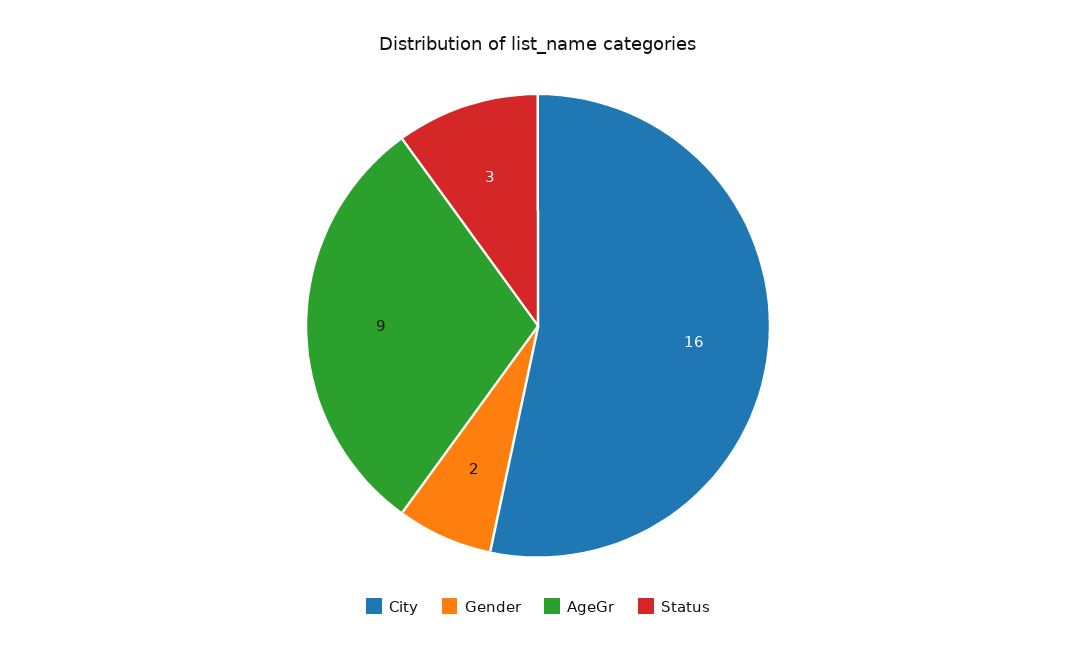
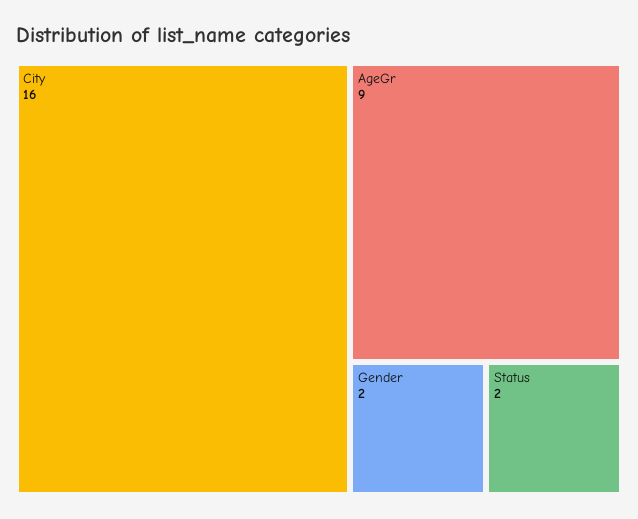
Status: 3 -> 2

